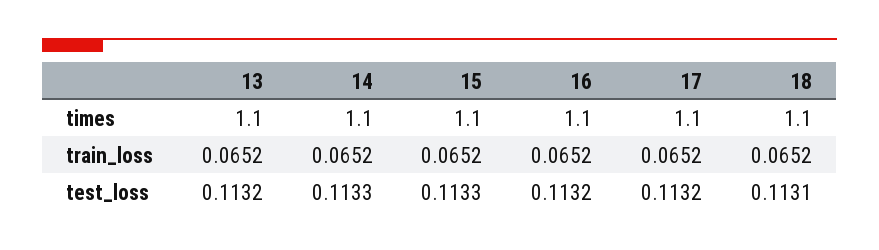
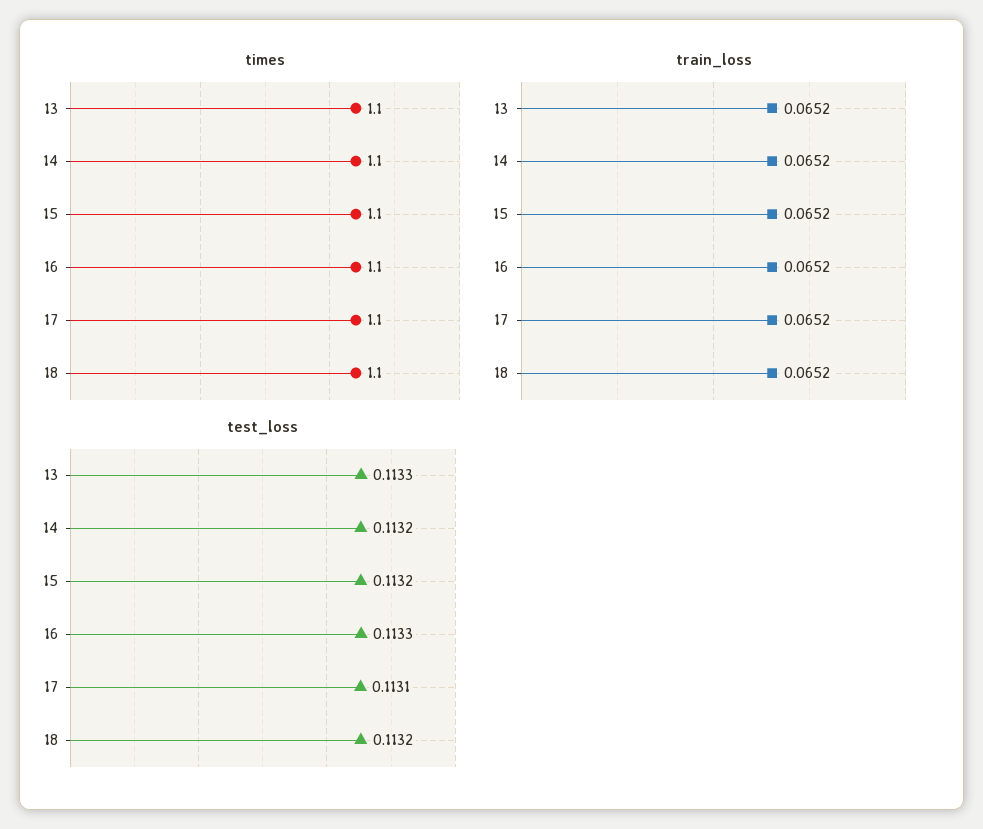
test_loss, 13: 0.1132 -> 0.1133
test_loss, 14: 0.1133 -> 0.1132
test_loss, 15: 0.1133 -> 0.1132
test_loss, 16: 0.1132 -> 0.1133
test_loss, 17: 0.1132 -> 0.1131
test_loss, 18: 0.1131 -> 0.1132

